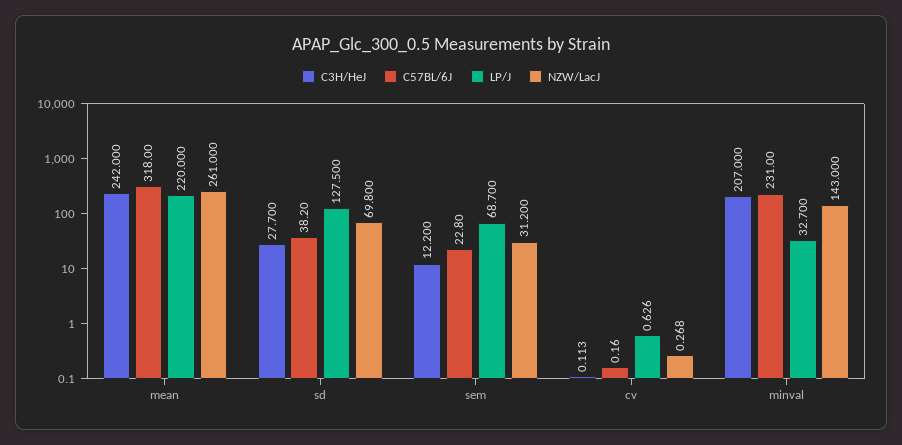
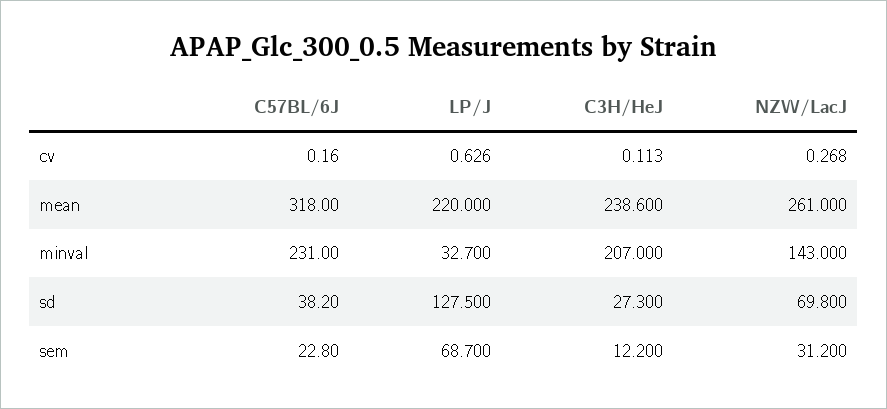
C3H/HeJ, mean: 242 -> 238.6
C3H/HeJ, sd: 27.7 -> 27.3

